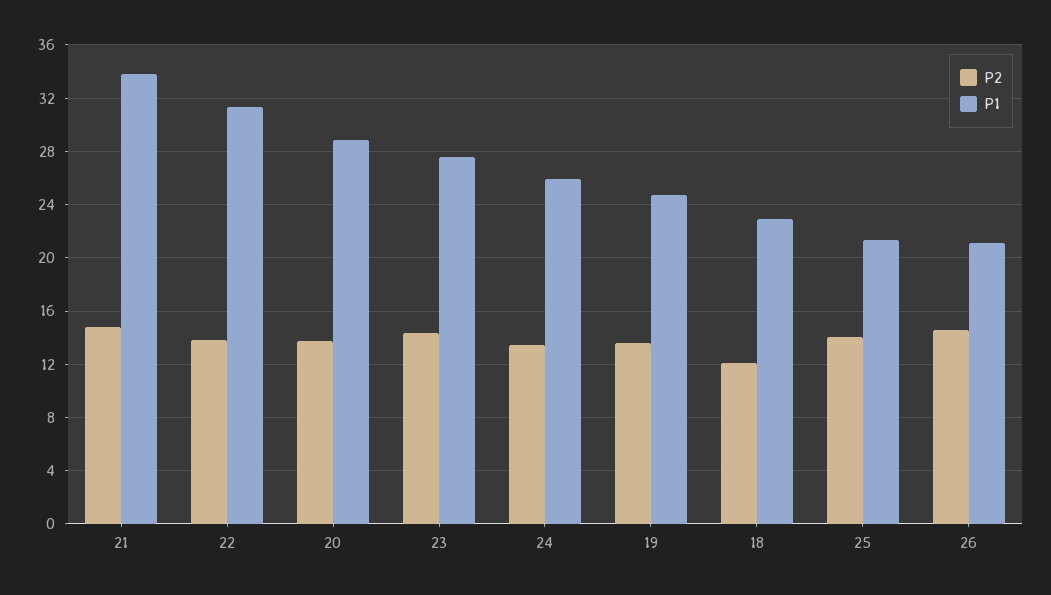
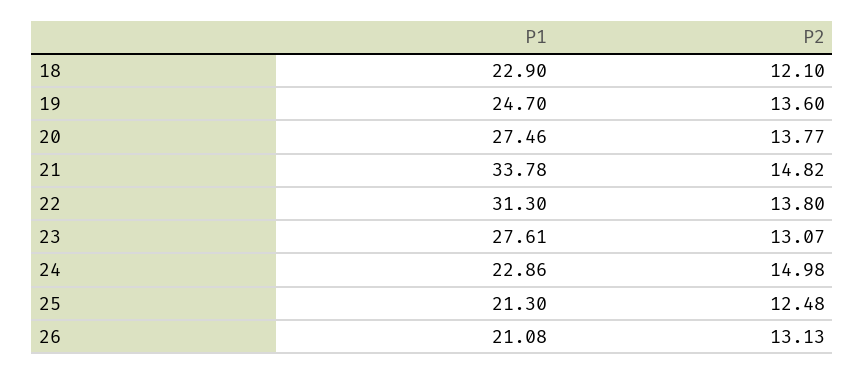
P1, 20: 29 -> 27.46
P2, 23: 14.5 -> 13.07
P2, 24: 13.5 -> 14.98
P1, 24: 26 -> 22.86
P2, 25: 14 -> 12.48
P2, 26: 14.5 -> 13.13

